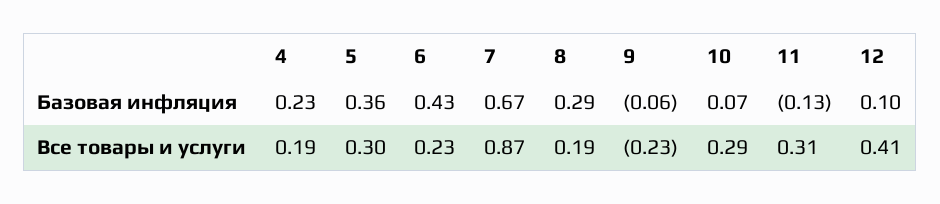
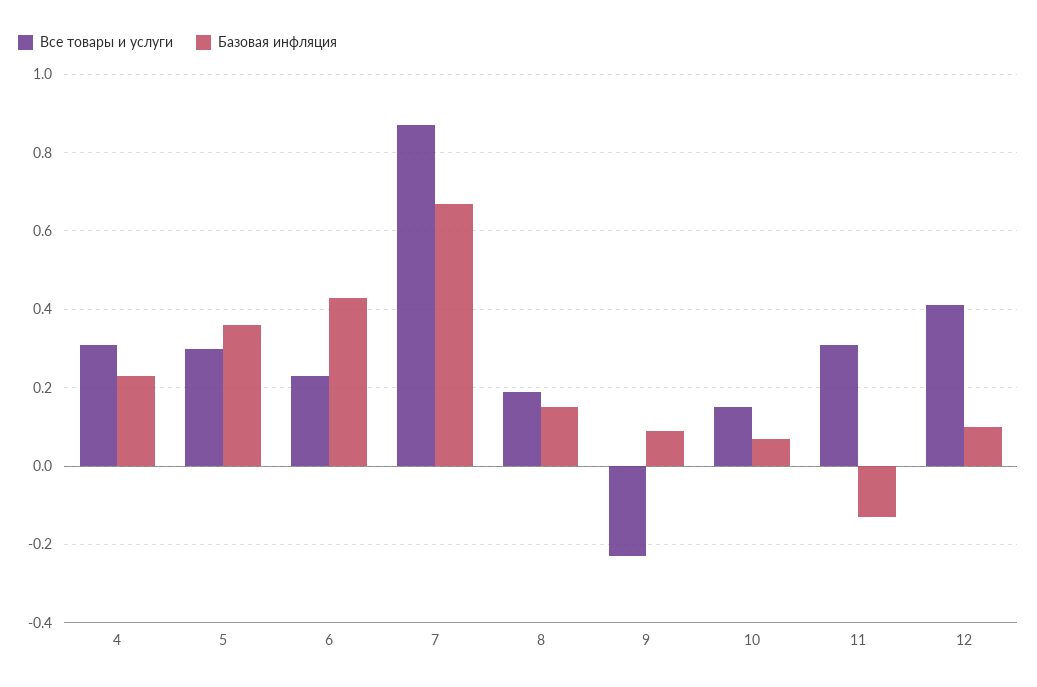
Базовая инфляция, 8: 0.29 -> 0.15
Базовая инфляция, 9: -0.06 -> 0.1
Все товары и услуги, 4: 0.19 -> 0.3
Все товары и услуги, 10: 0.29 -> 0.15

